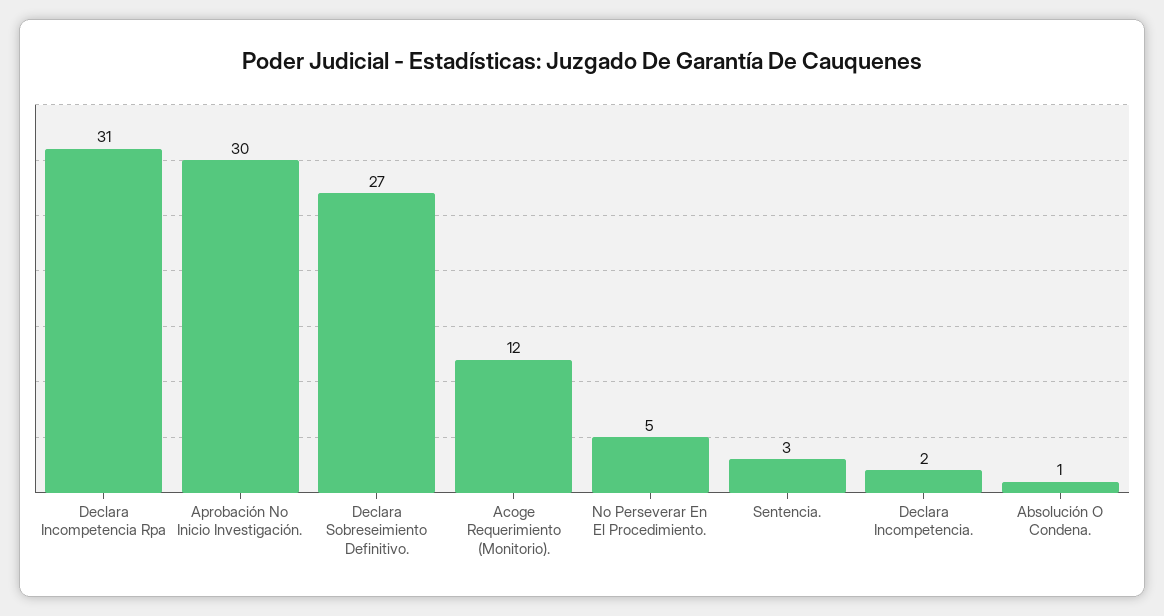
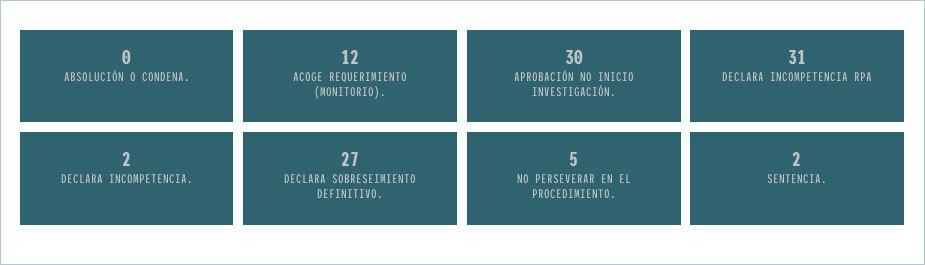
Sentencia.: 3 -> 2
Absolución O Condena.: 1 -> 0

